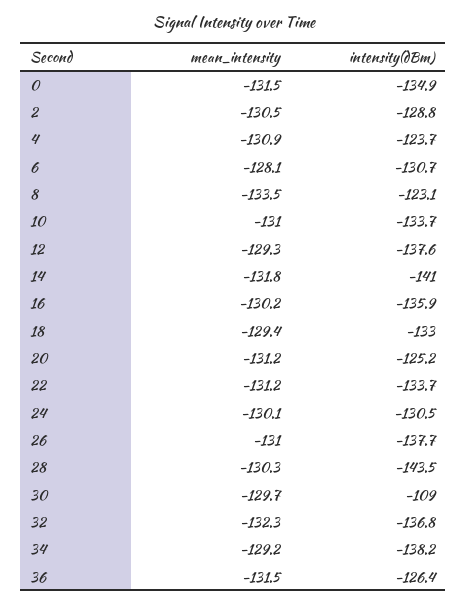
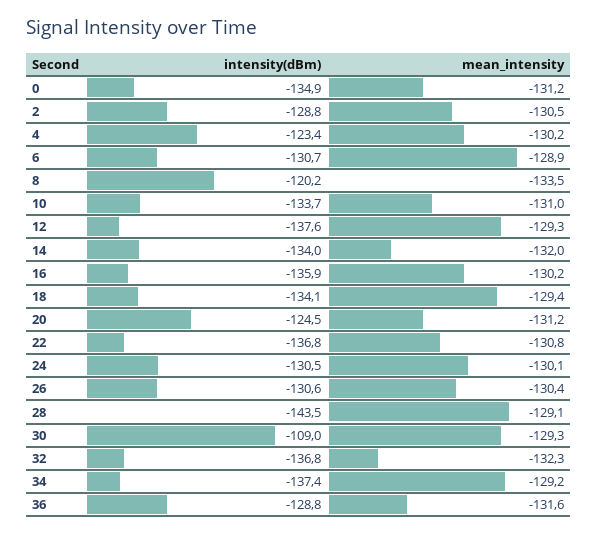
mean_intensity, 0: -131.5 -> -131.2
mean_intensity, 4: -130.9 -> -130.2
intensity(dBm), 4: -123.7 -> -123.4
mean_intensity, 6: -128.1 -> -128.9
intensity(dBm), 8: -123.1 -> -120.2
mean_intensity, 14: -131.8 -> -132
intensity(dBm), 14: -141 -> -134
intensity(dBm), 18: -133 -> -134.1
intensity(dBm), 20: -125.2 -> -124.5
mean_intensity, 22: -131.2 -> -130.8
intensity(dBm), 22: -133.7 -> -136.8
mean_intensity, 26: -131 -> -130.4
intensity(dBm), 26: -137.7 -> -130.6
mean_intensity, 28: -130.3 -> -129.1
mean_intensity, 30: -129.7 -> -129.3
intensity(dBm), 34: -138.2 -> -137.4
mean_intensity, 36: -131.5 -> -131.6
intensity(dBm), 36: -126.4 -> -128.8

